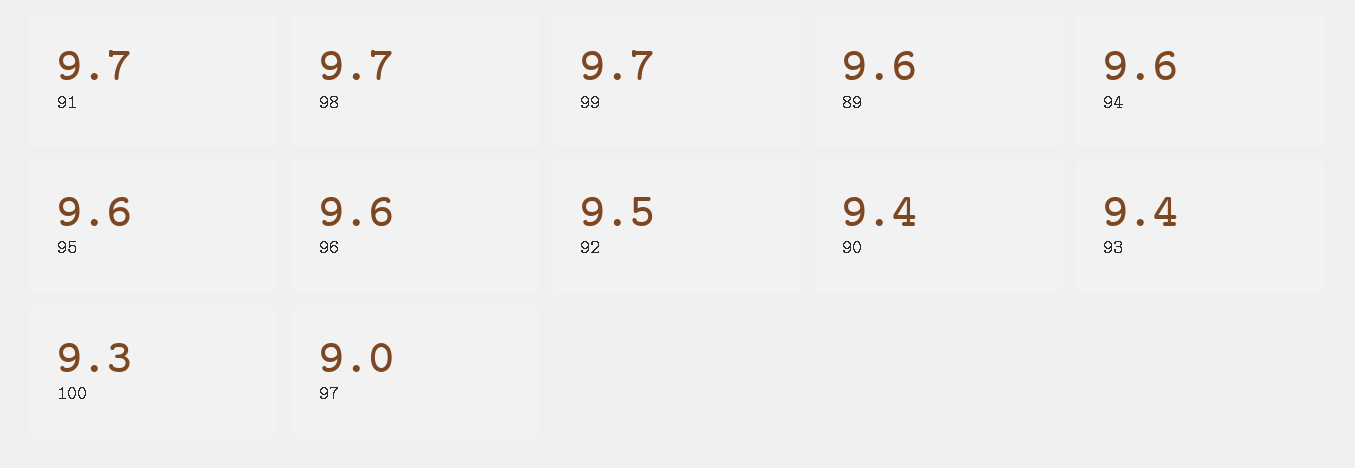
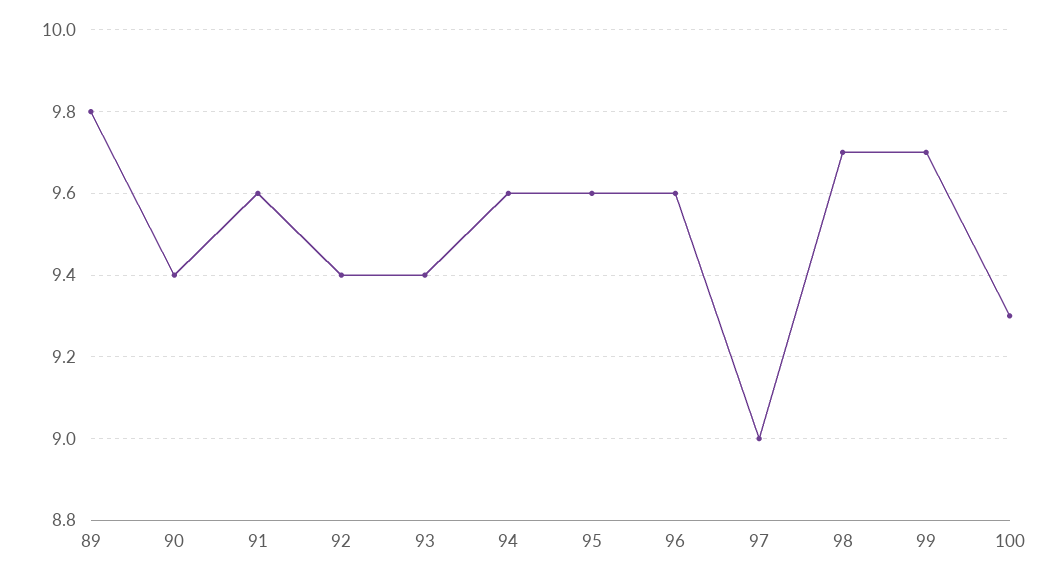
91: 9.7 -> 9.6
89: 9.6 -> 9.8
92: 9.5 -> 9.4

